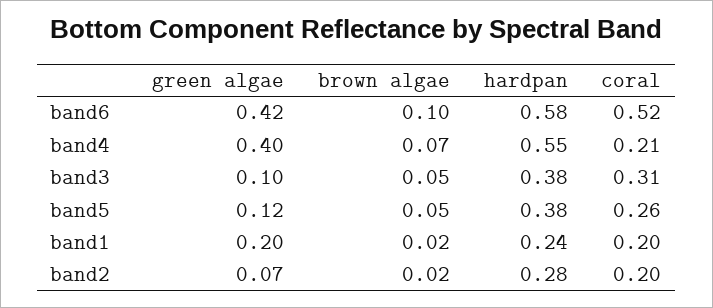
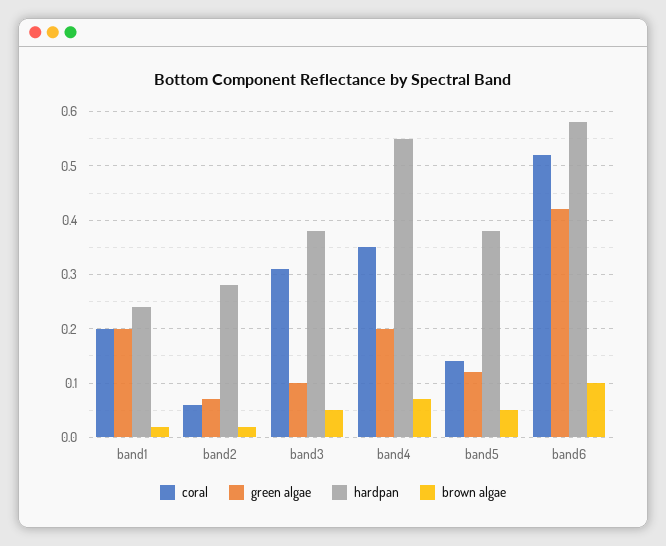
green algae, band4: 0.4 -> 0.2
coral, band4: 0.21 -> 0.35
coral, band5: 0.26 -> 0.15
coral, band2: 0.2 -> 0.05

